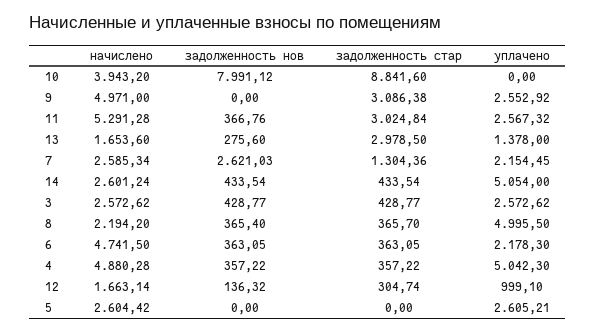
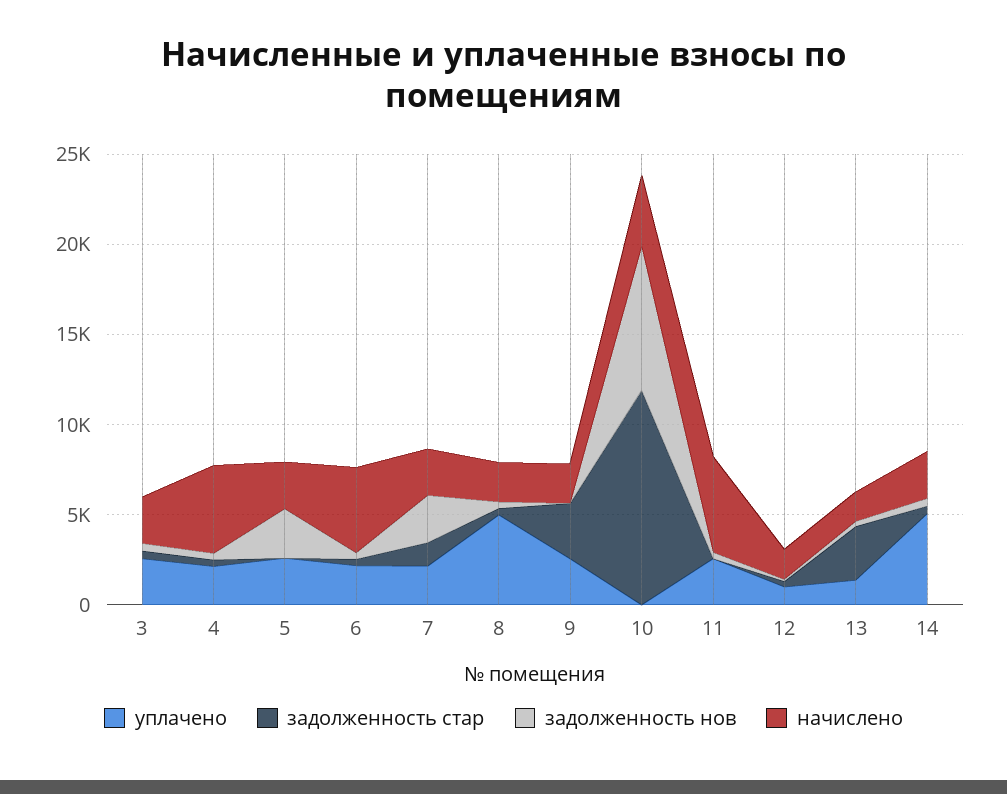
задолженность стар, 10: 8841.6 -> 12000
начислено, 9: 4971 -> 2000
задолженность стар, 11: 3024.84 -> 0
уплачено, 4: 5042.3 -> 2000
задолженность нов, 5: 0 -> 3000

